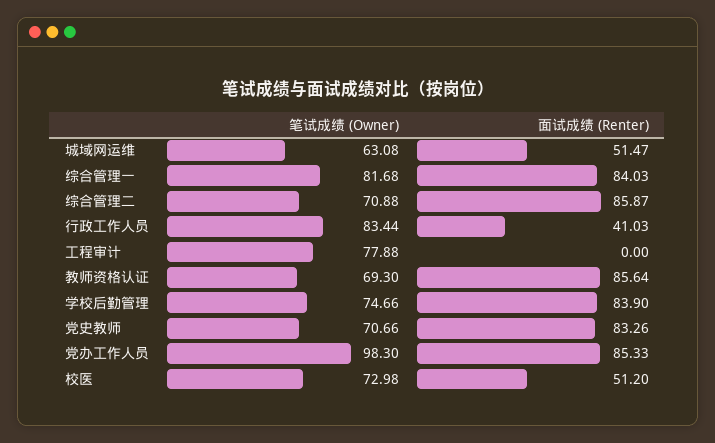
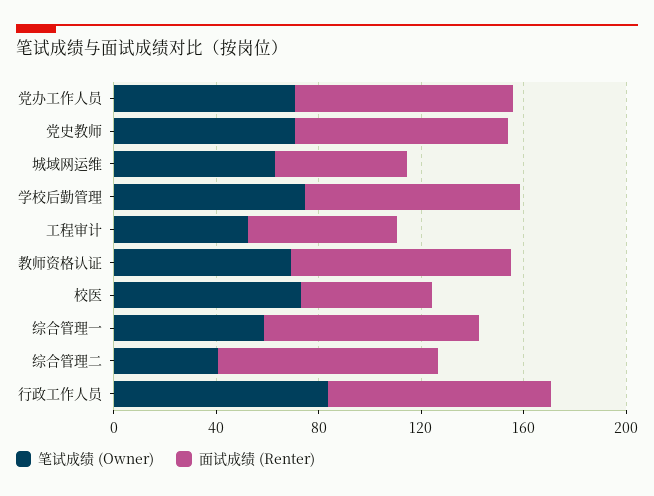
笔试成绩 (Owner), 综合管理一: 81.68 -> 60
笔试成绩 (Owner), 综合管理二: 70.88 -> 40
面试成绩 (Renter), 行政工作人员: 41.03 -> 90
笔试成绩 (Owner), 工程审计: 77.88 -> 50
面试成绩 (Renter), 工程审计: 0 -> 60
笔试成绩 (Owner), 党办工作人员: 98.3 -> 70

